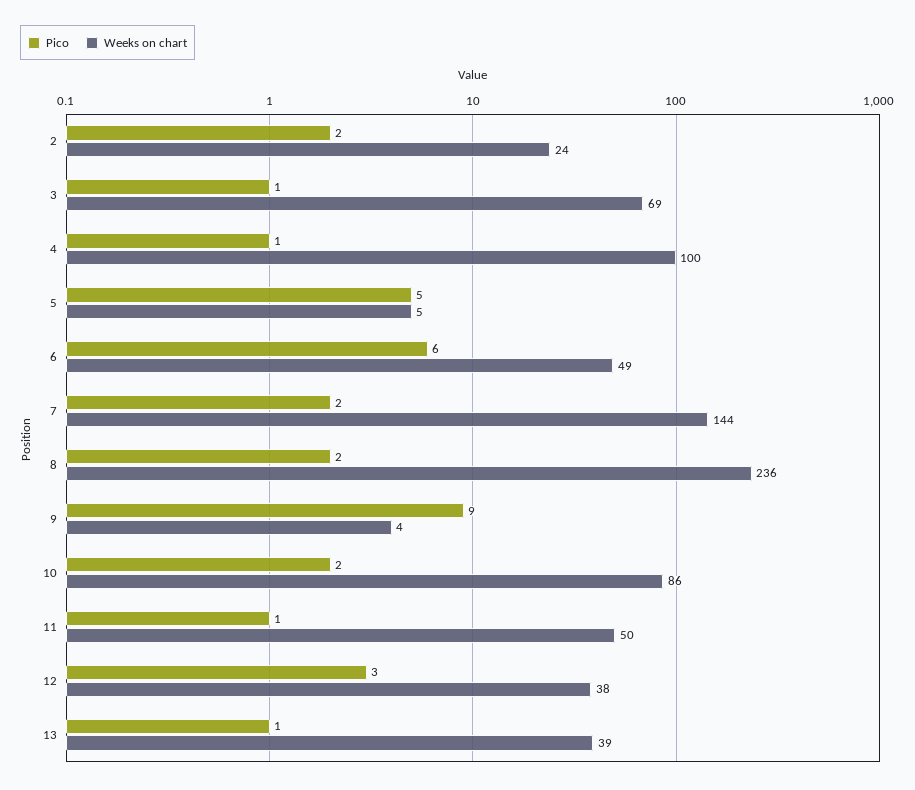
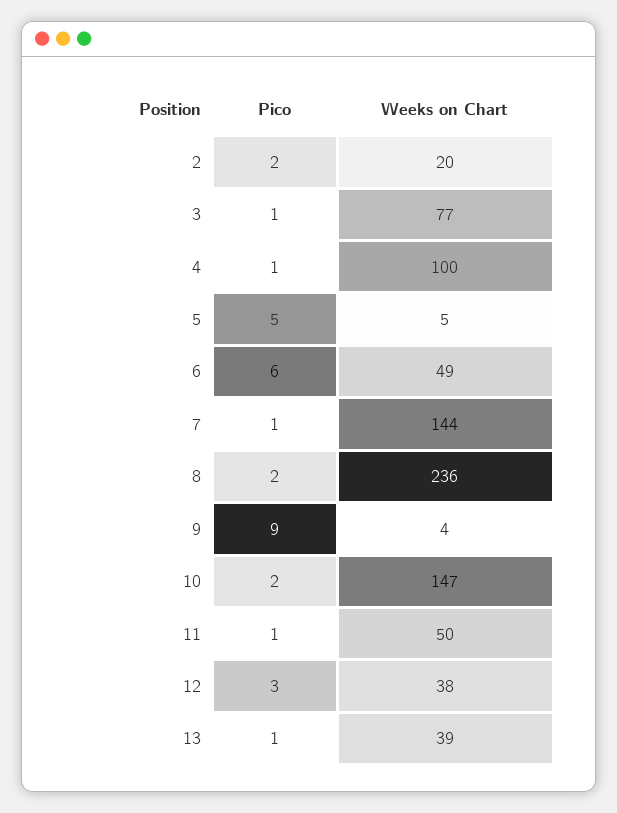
Weeks on chart, 2: 24 -> 20
Weeks on chart, 3: 69 -> 77
Pico, 7: 2 -> 1
Weeks on chart, 10: 86 -> 147

